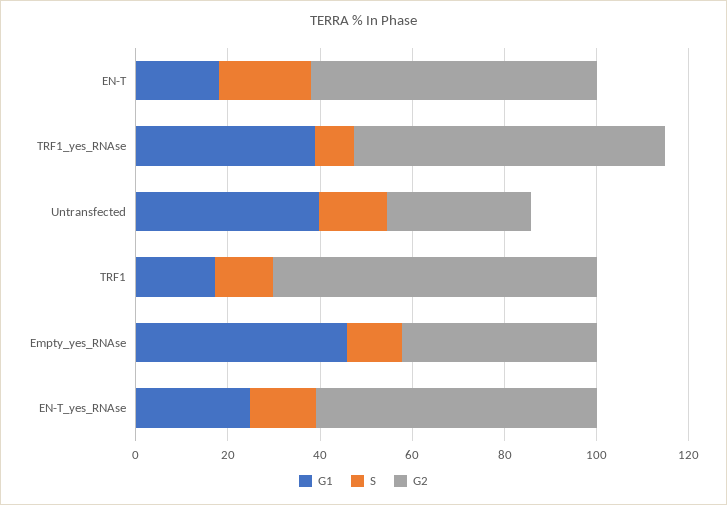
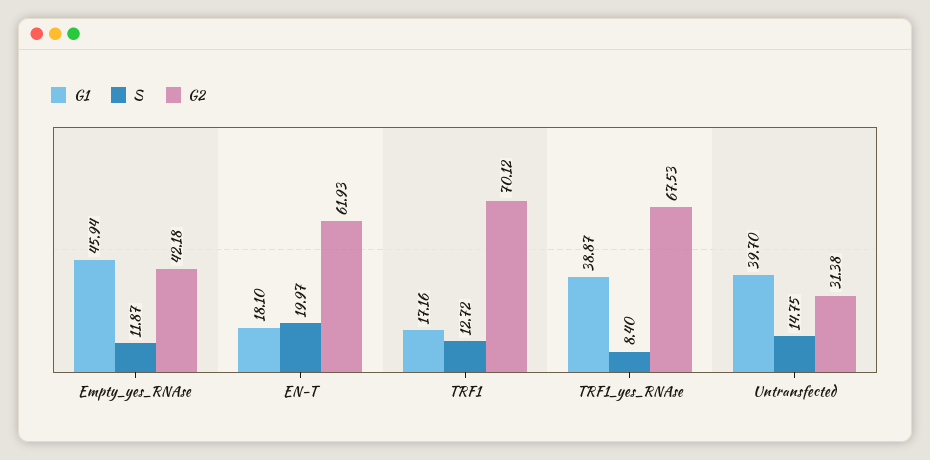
G1, EN-T_yes_RNAse: 25 -> none
S, EN-T_yes_RNAse: 15 -> none
G2, EN-T_yes_RNAse: 60 -> none

